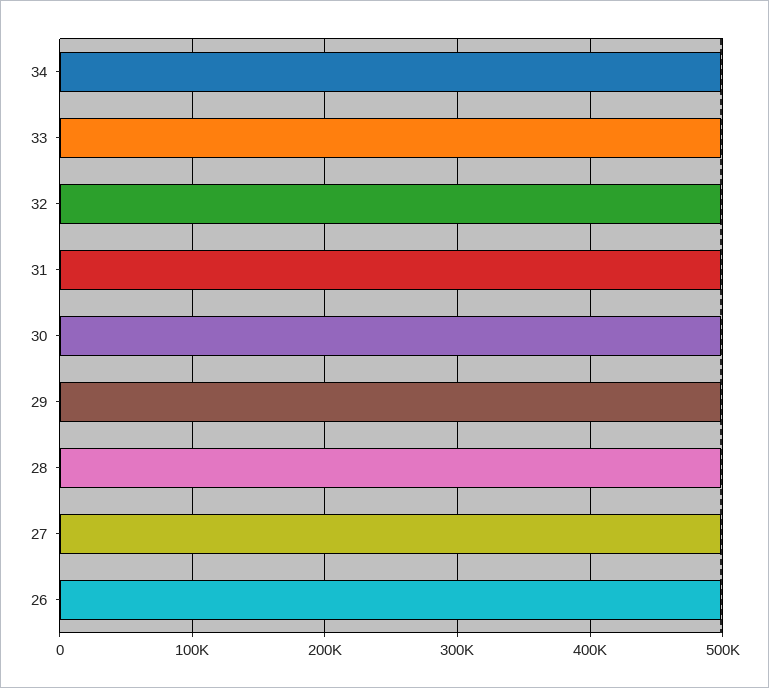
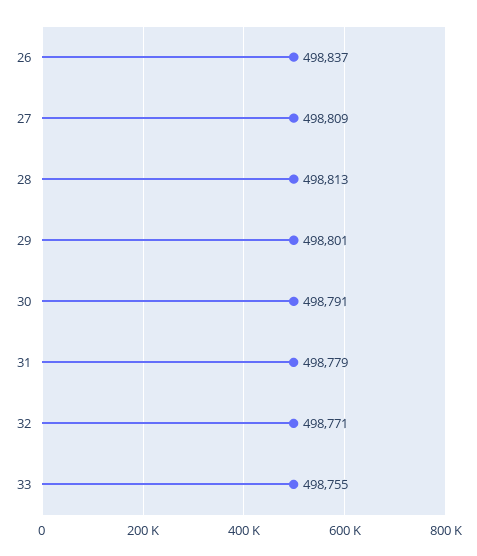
34: 500000 -> none

